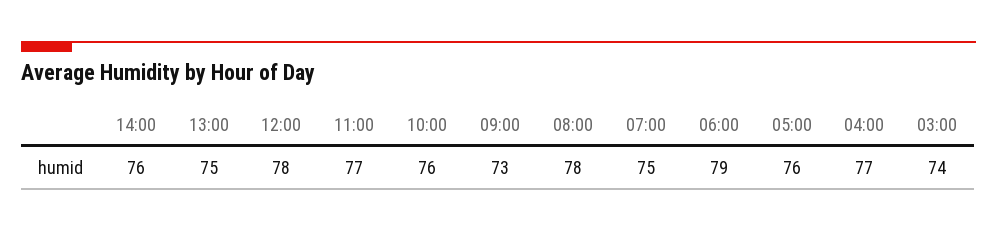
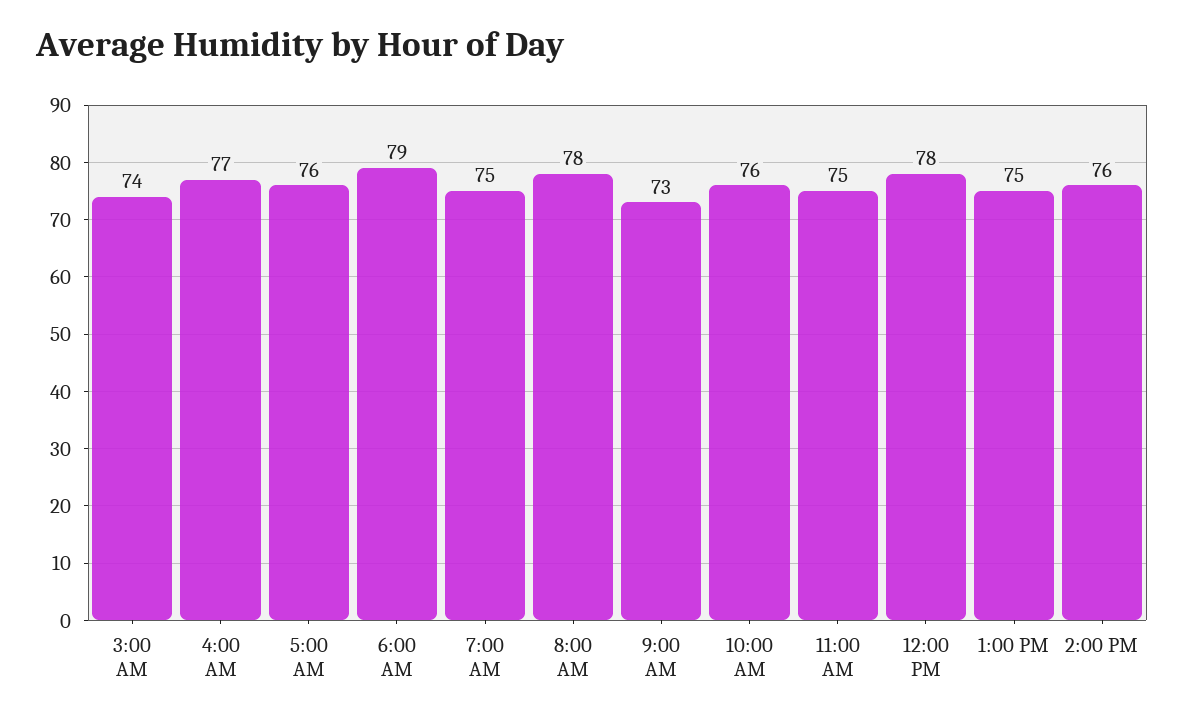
11:00: 77 -> 75

